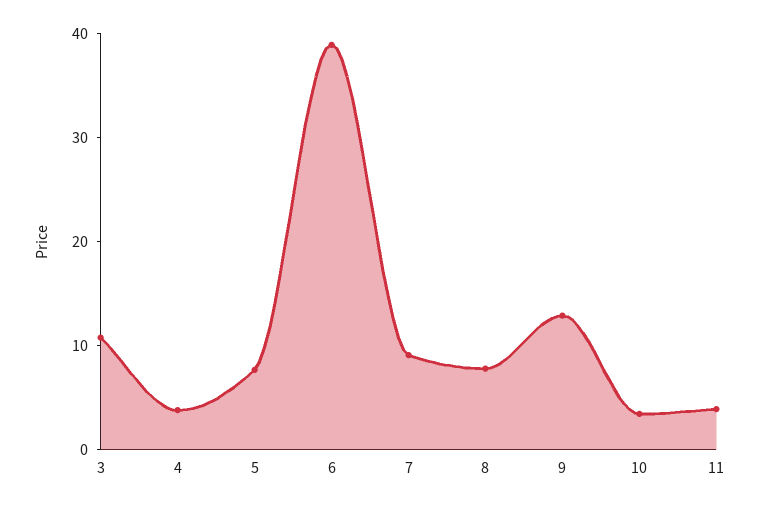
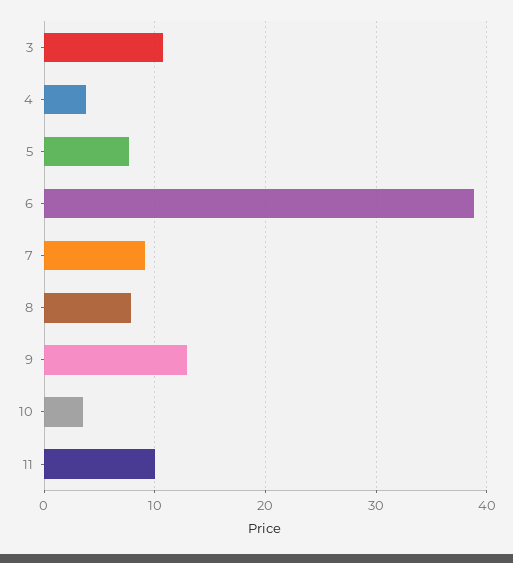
11: 4 -> 10

